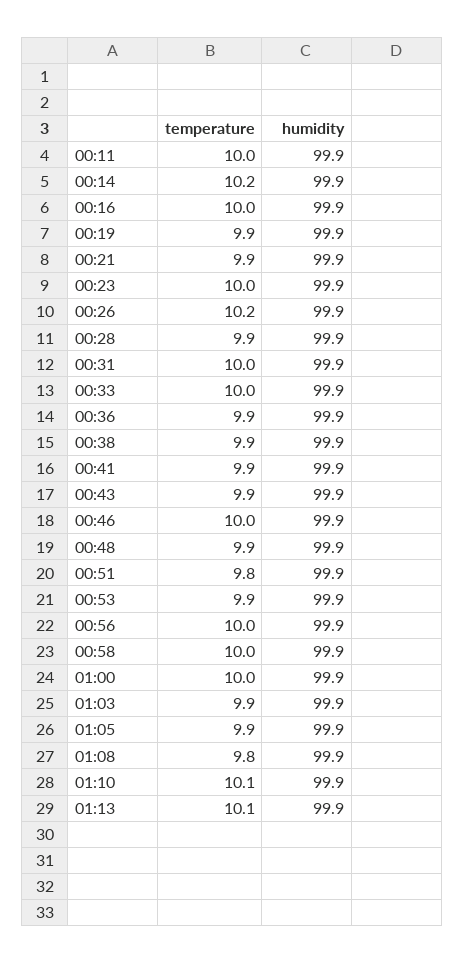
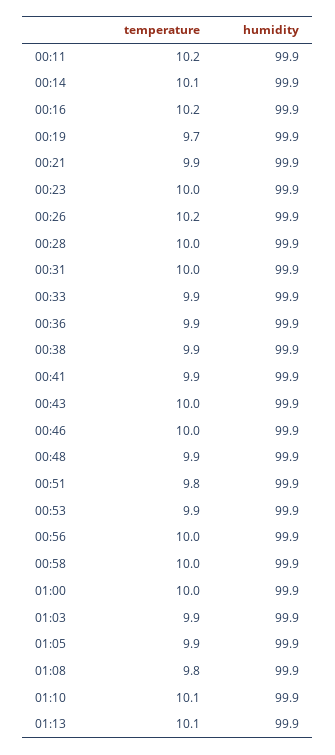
temperature, 00:11: 10 -> 10.2
temperature, 00:14: 10.2 -> 10.1
temperature, 00:16: 10 -> 10.2
temperature, 00:19: 9.9 -> 9.7
temperature, 00:28: 9.9 -> 10
temperature, 00:33: 10 -> 9.9
temperature, 00:43: 9.9 -> 10

